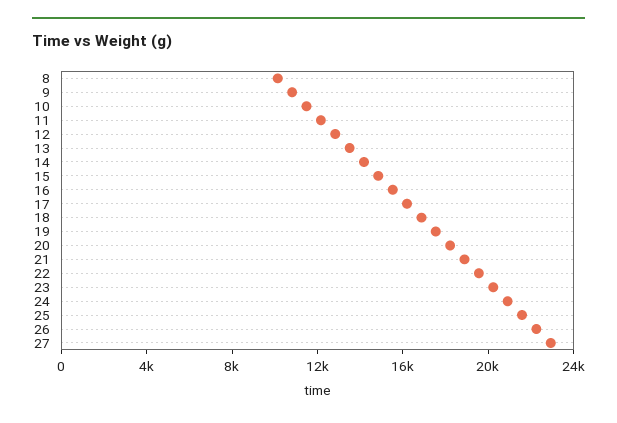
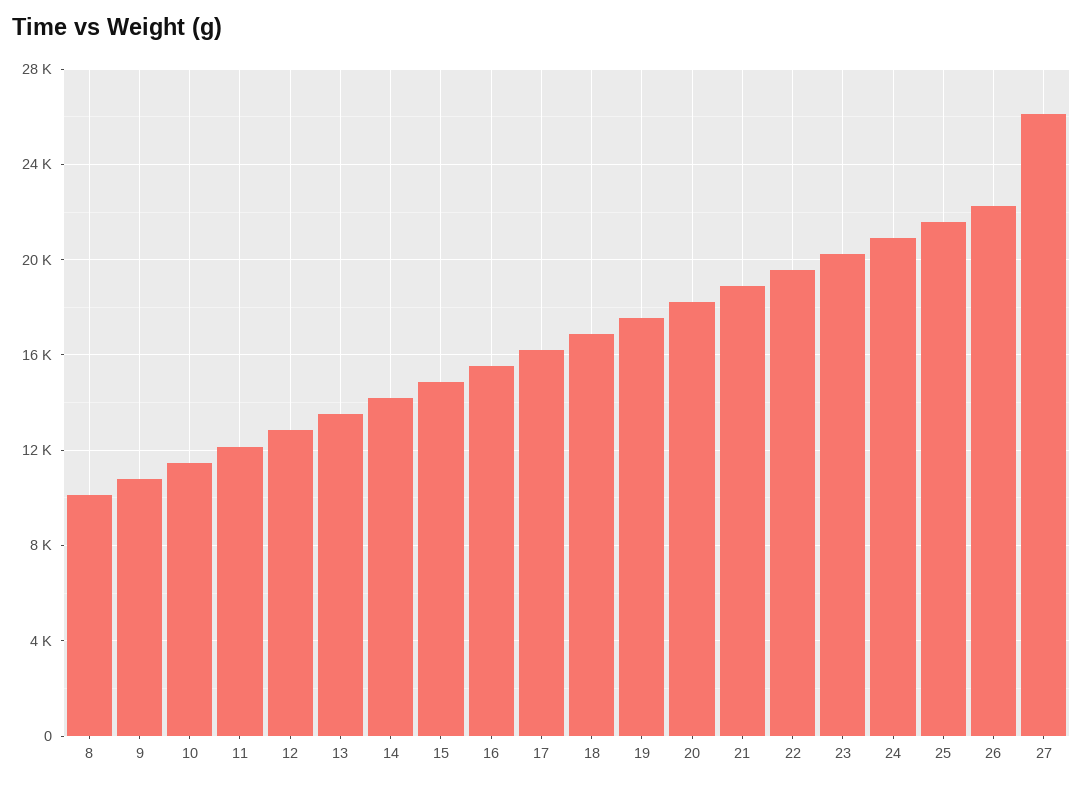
27: 23000 -> 26000

